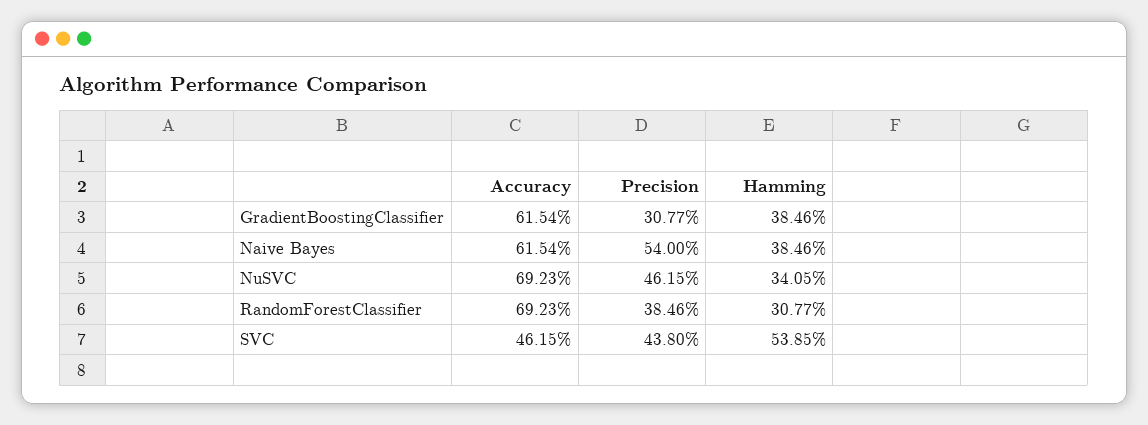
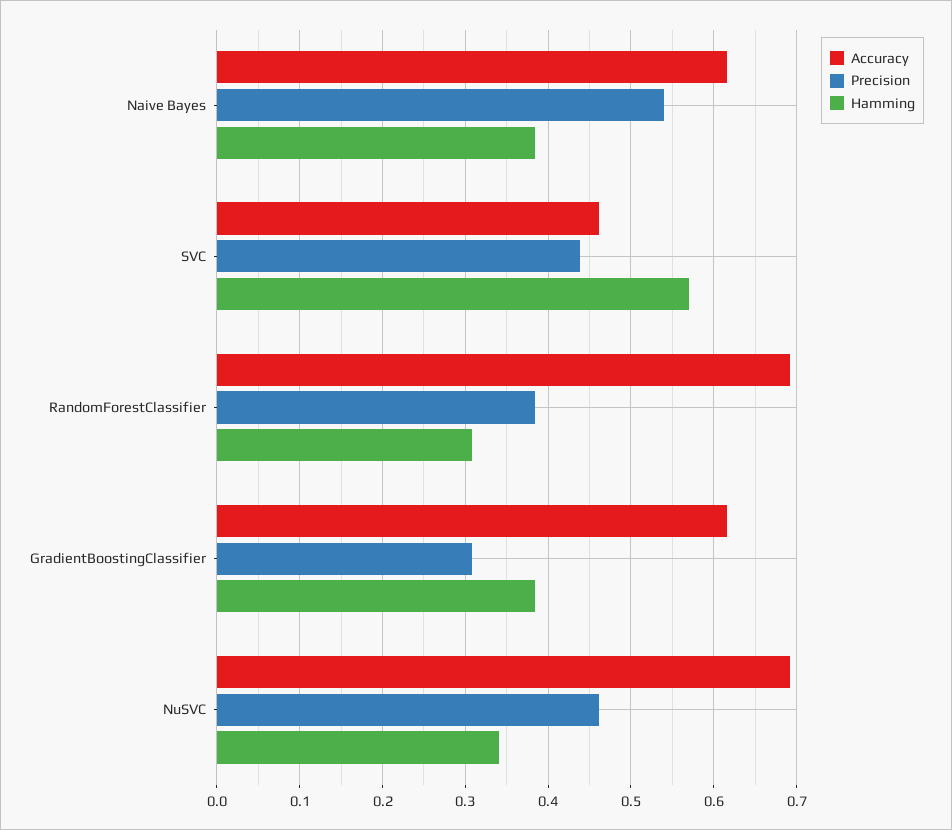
Hamming, SVC: 0.5385 -> 0.57

